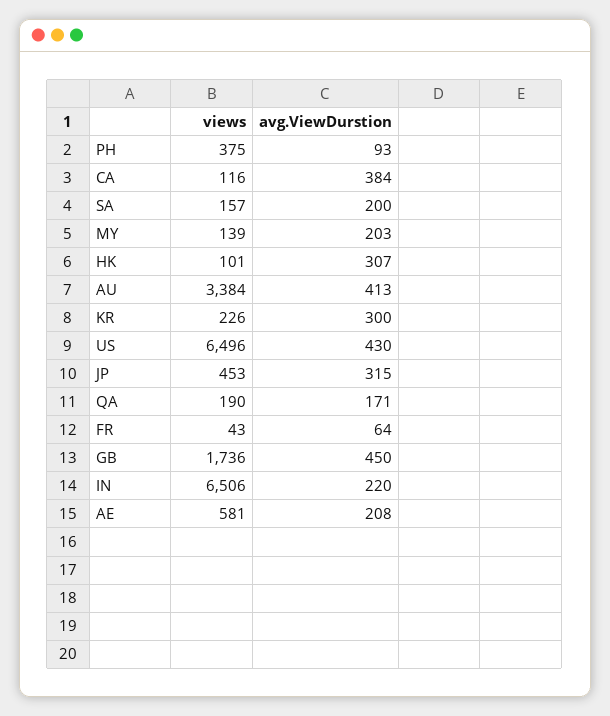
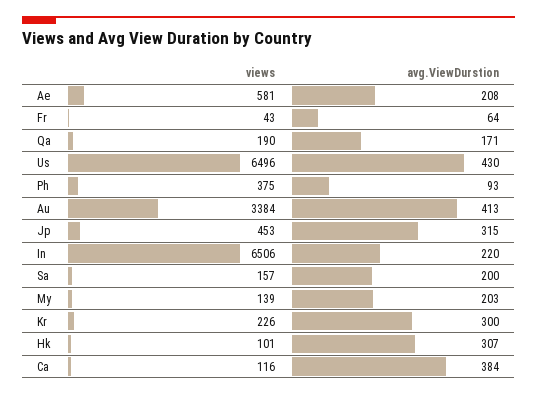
views, GB: 1736 -> none
avg.ViewDurstion, GB: 450 -> none

